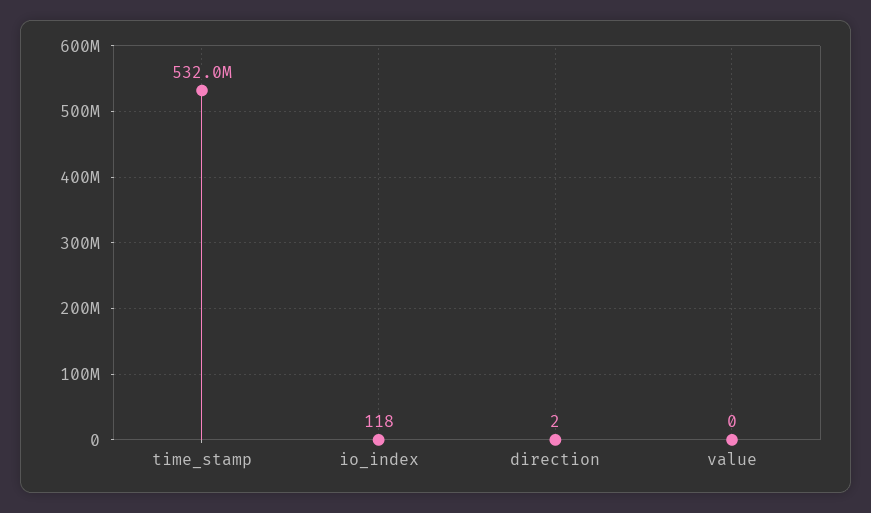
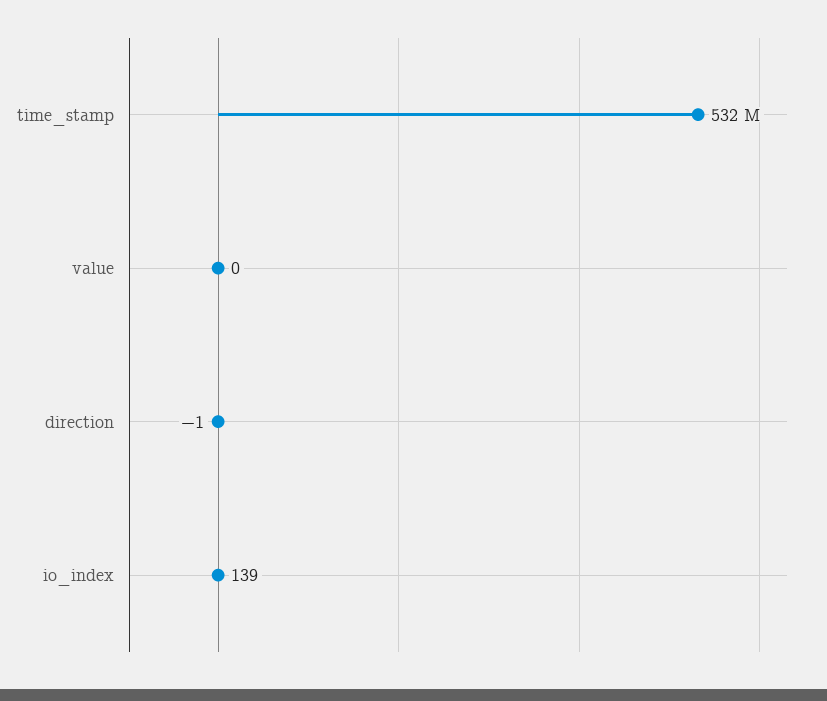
io_index: 118 -> 139
direction: 2 -> -1

